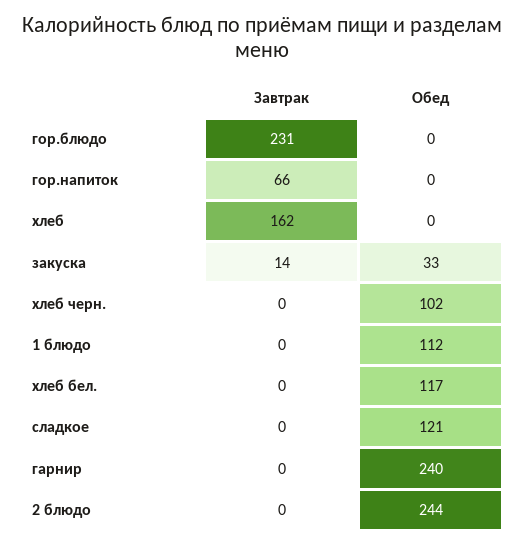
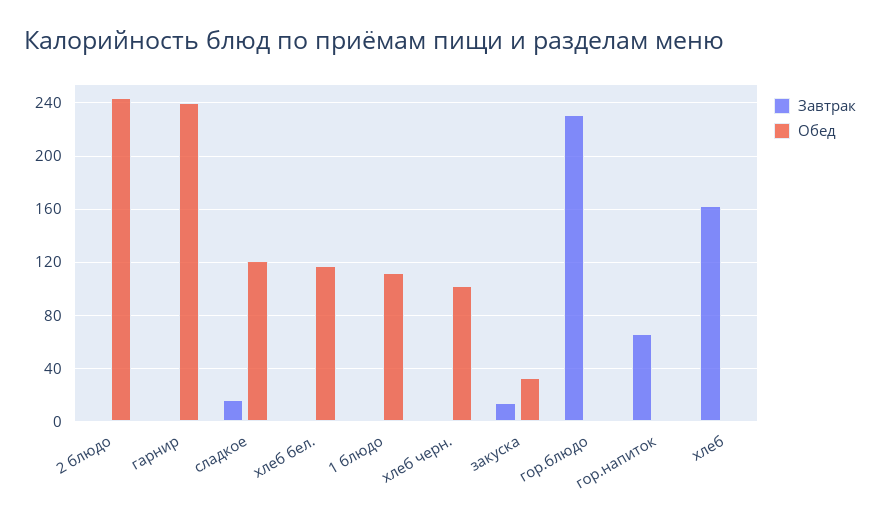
Завтрак, сладкое: 0 -> 15

